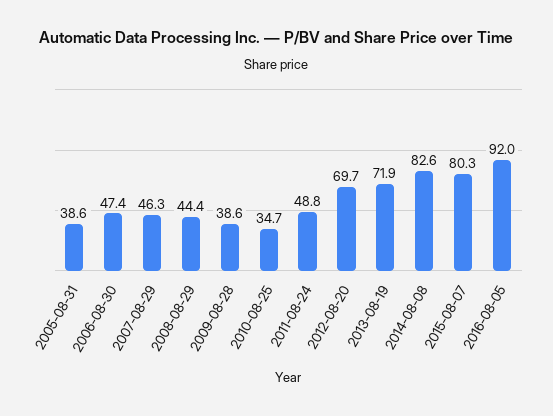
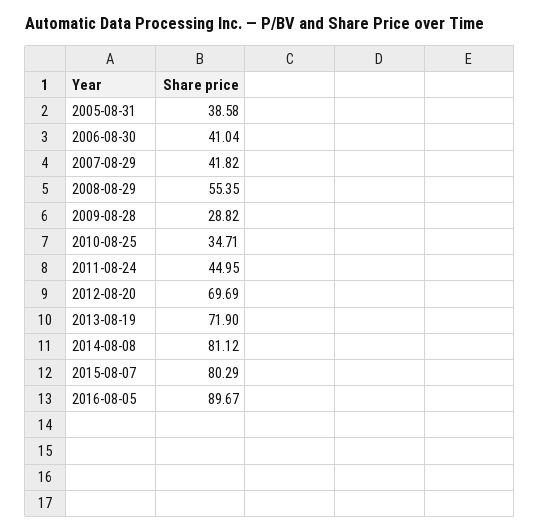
2006-08-30: 47.4 -> 41.04
2007-08-29: 46.3 -> 41.82
2008-08-29: 44.4 -> 55.35
2009-08-28: 38.6 -> 28.82
2011-08-24: 48.8 -> 44.95
2014-08-08: 82.6 -> 81.12
2016-08-05: 92 -> 89.67

